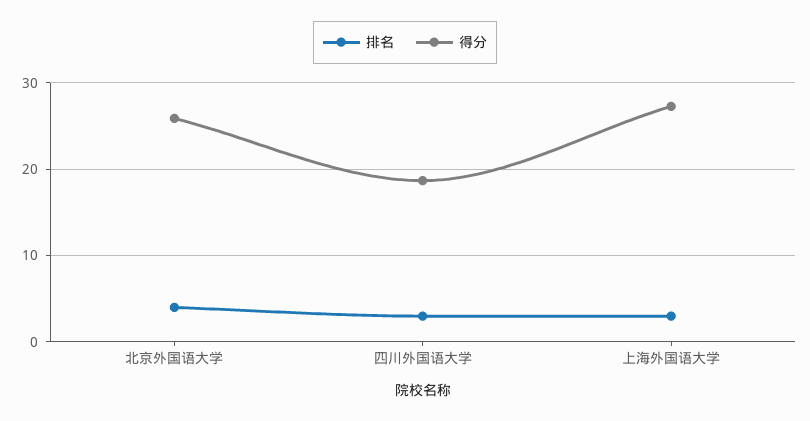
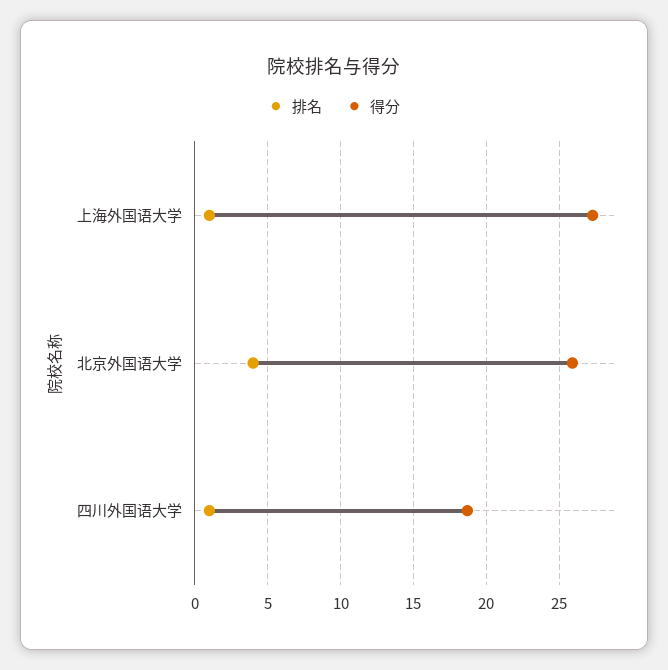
排名, 四川外国语大学: 3 -> 1
排名, 上海外国语大学: 3 -> 1

